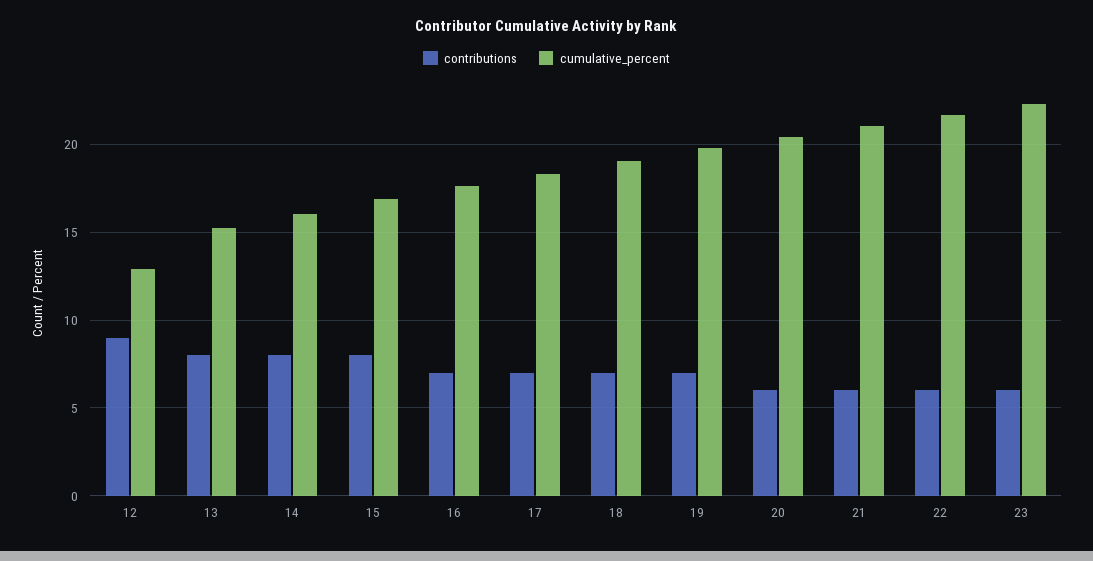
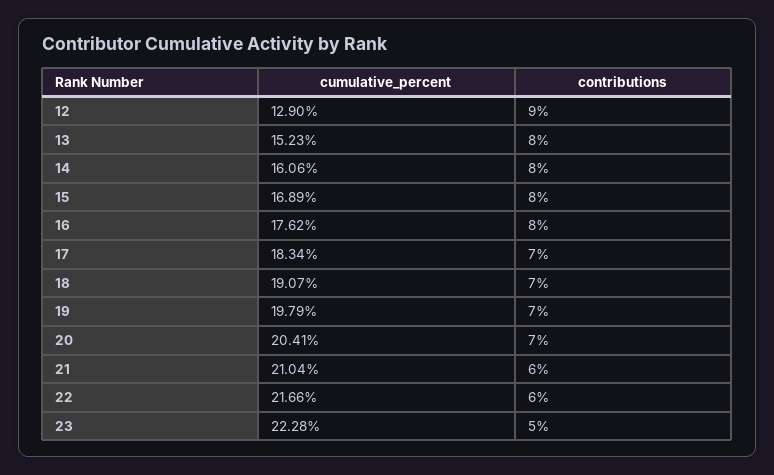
contributions, 16: 7 -> 8
contributions, 20: 6 -> 7
contributions, 23: 6 -> 5

